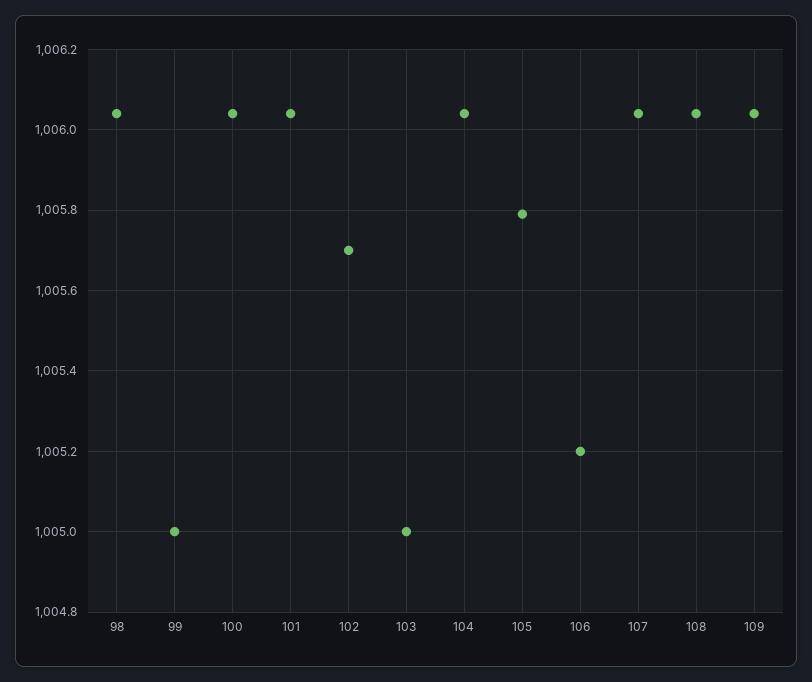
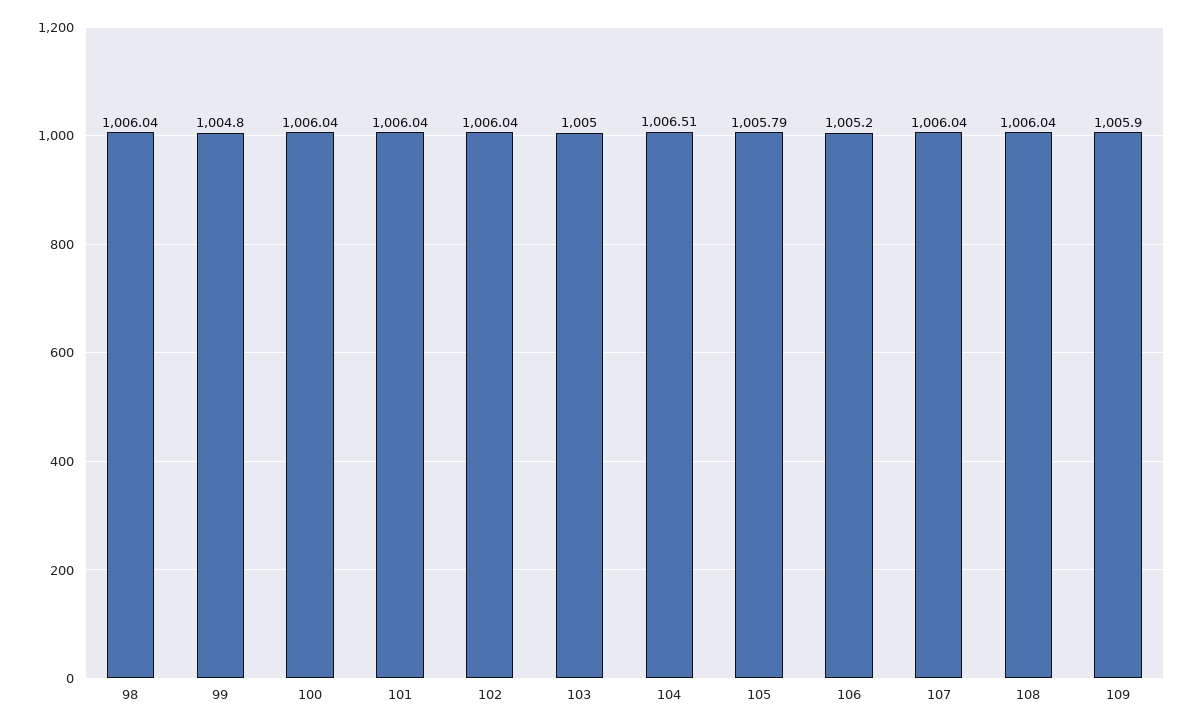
99: 1005 -> 1004.8
102: 1005.7 -> 1006.04
104: 1006.05 -> 1006.51
109: 1006.05 -> 1005.9

